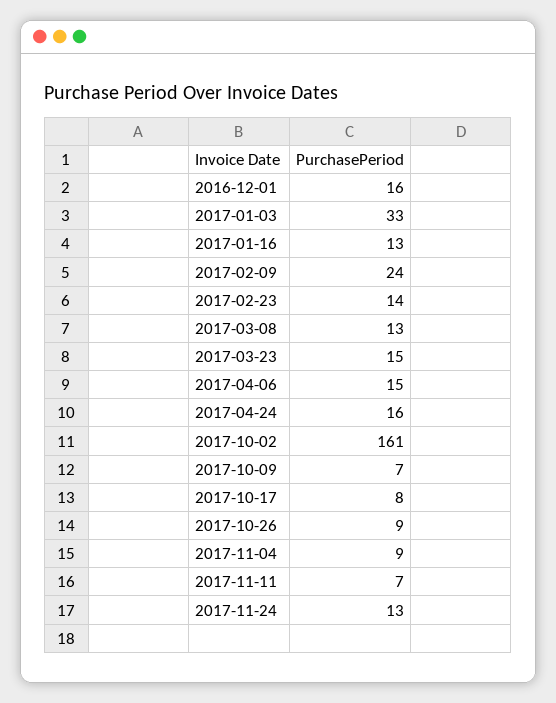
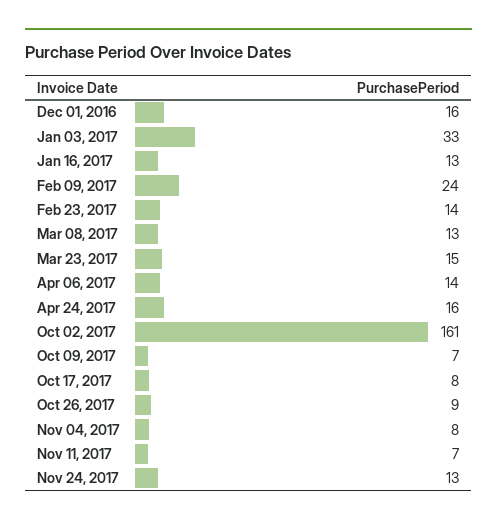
2017-04-06: 15 -> 14
2017-11-04: 9 -> 8

